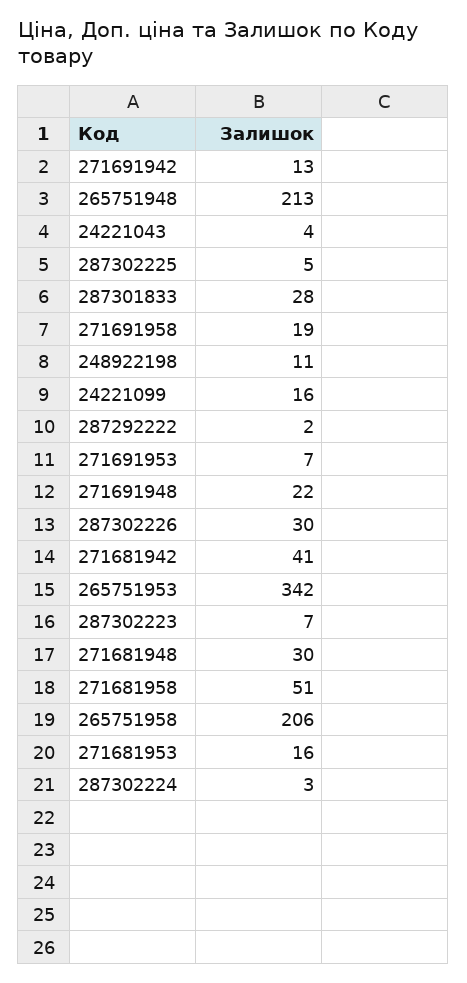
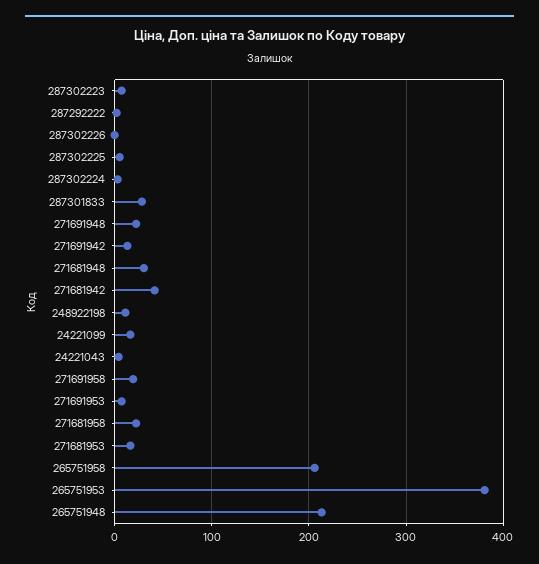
287302226: 30 -> 0
265751953: 342 -> 380
271681958: 51 -> 20

